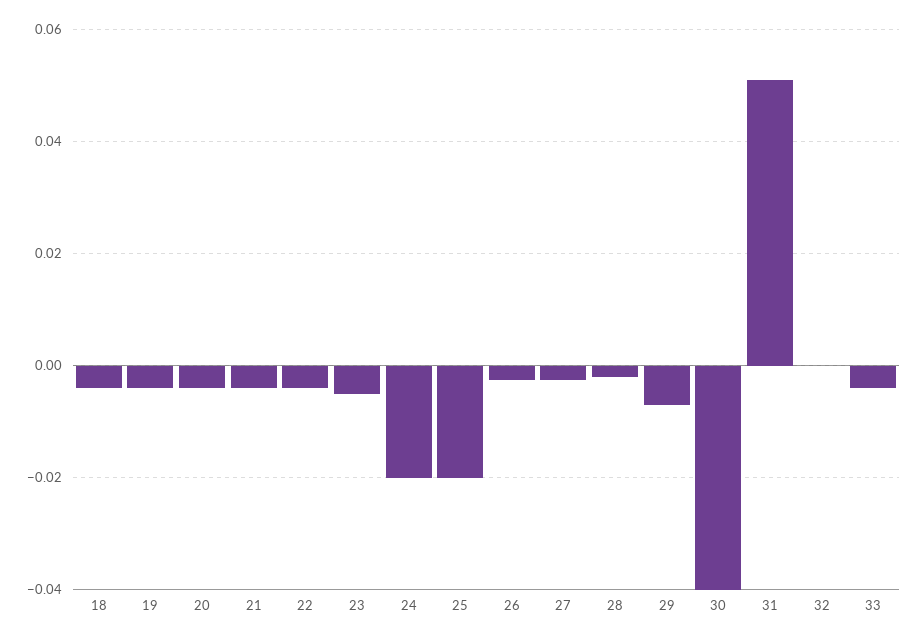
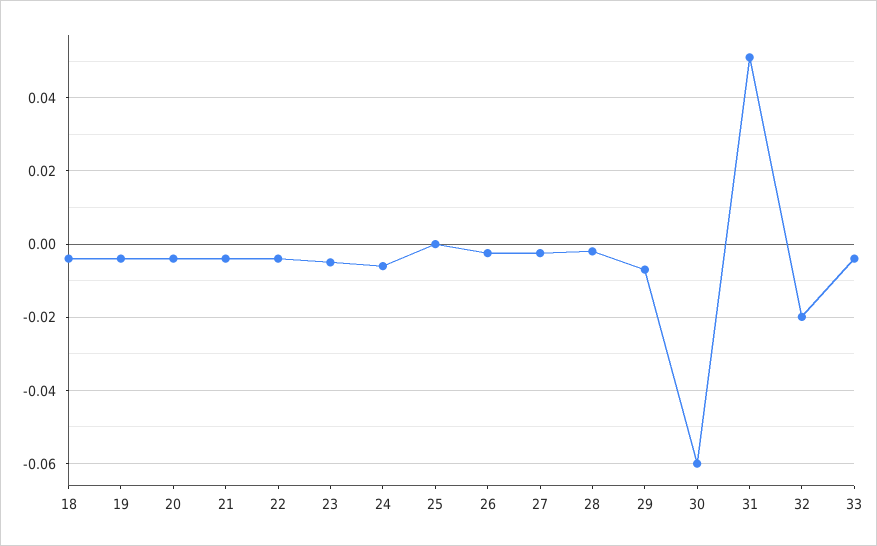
24: -0.02 -> -0.006
25: -0.02 -> 0
30: -0.04 -> -0.06
32: 0 -> -0.02

